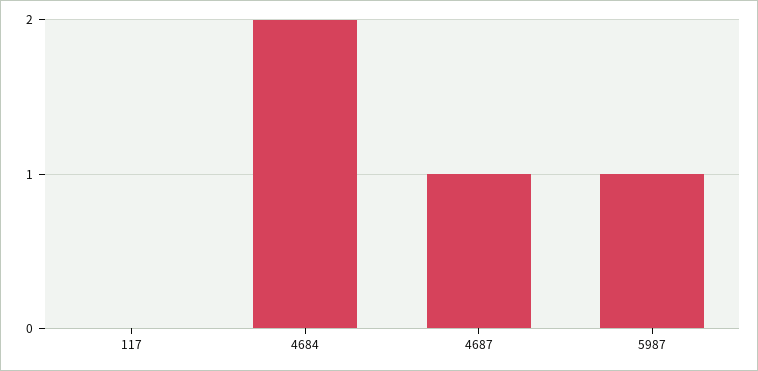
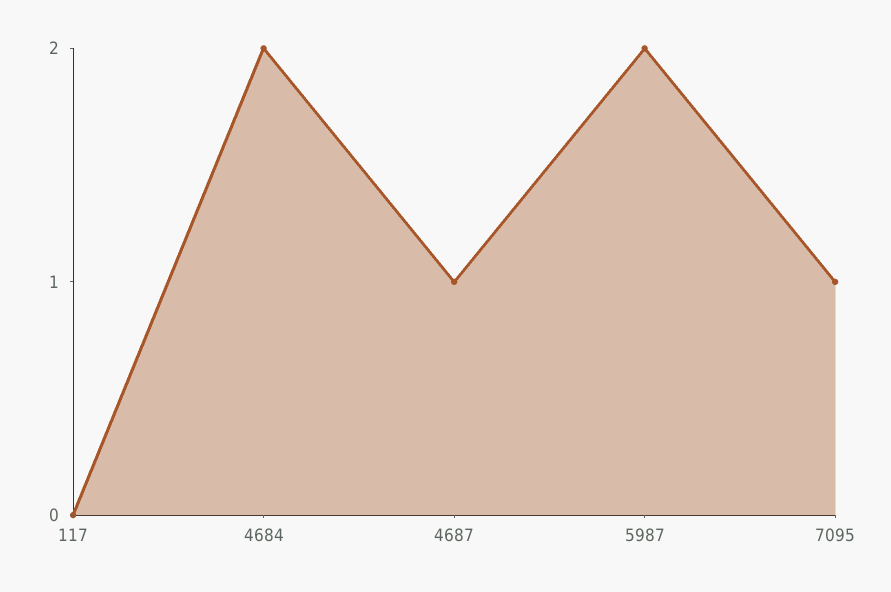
5987: 1 -> 2
7095: none -> 1

